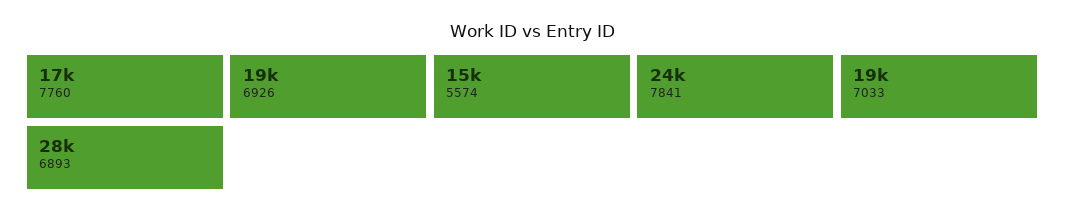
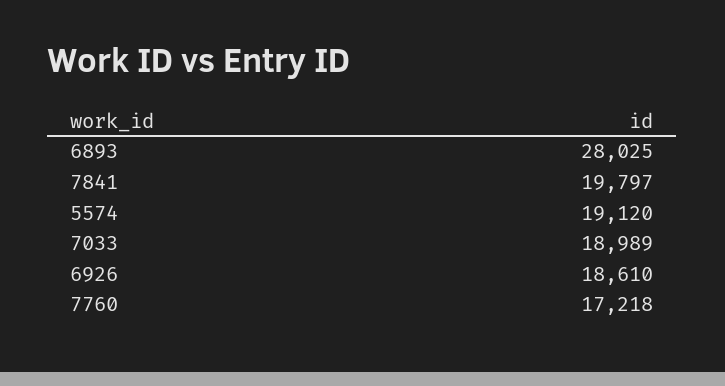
5574: 15000 -> 19120
7841: 24000 -> 19797

